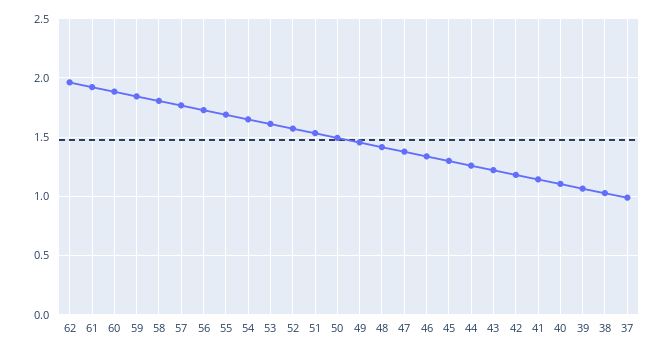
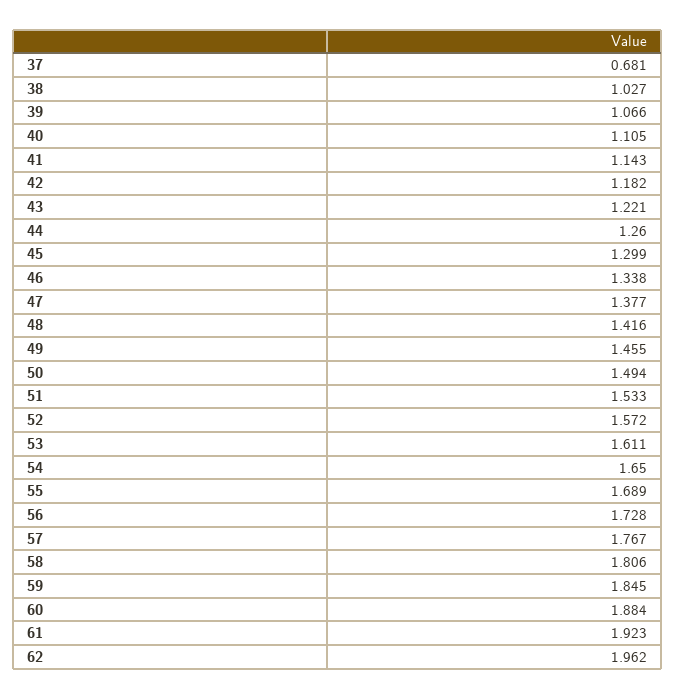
37: 1 -> 0.681

